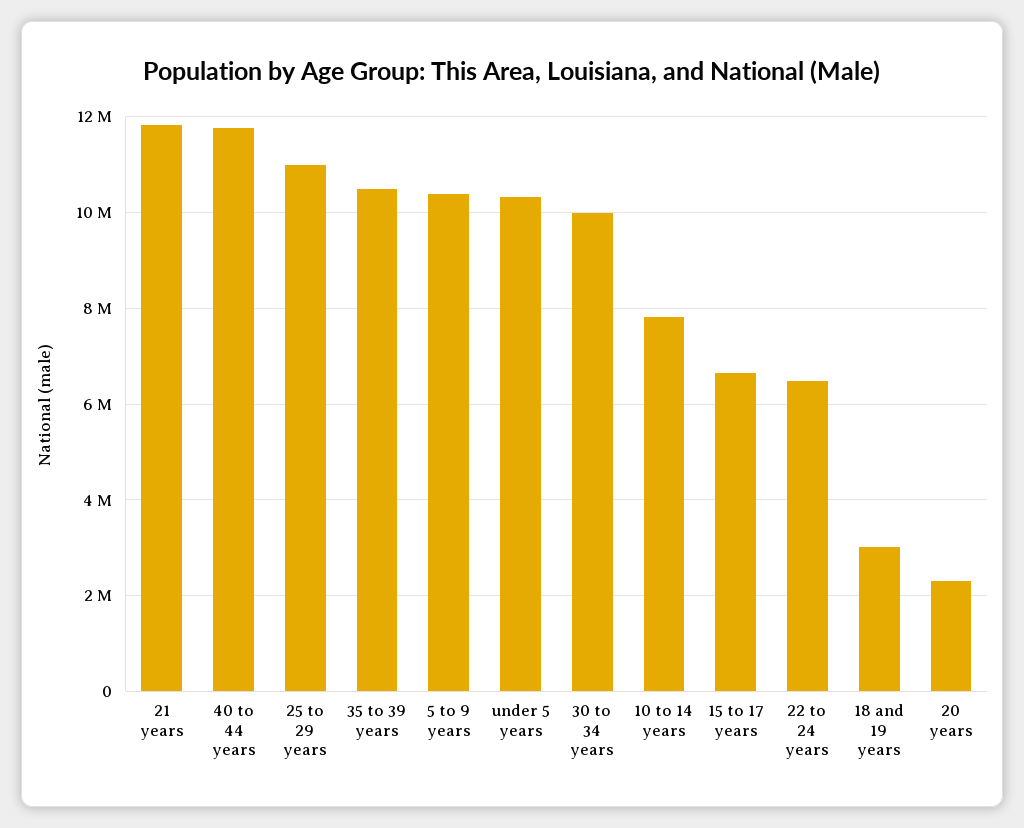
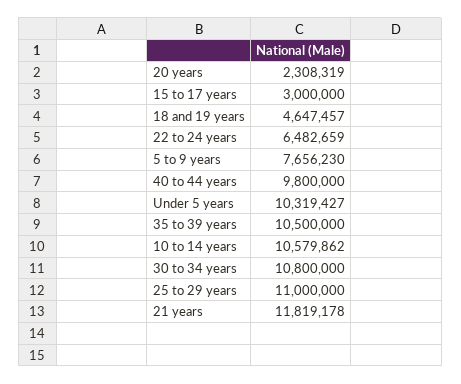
40 to 44 years: 11800000 -> 9800000
5 to 9 years: 10400000 -> 7656230
30 to 34 years: 10000000 -> 10800000
10 to 14 years: 7800000 -> 10579862
15 to 17 years: 6600000 -> 3000000
18 and 19 years: 3000000 -> 4647457

